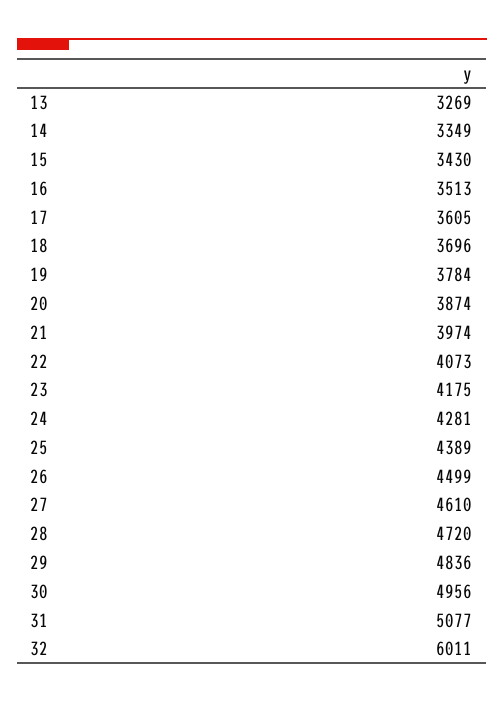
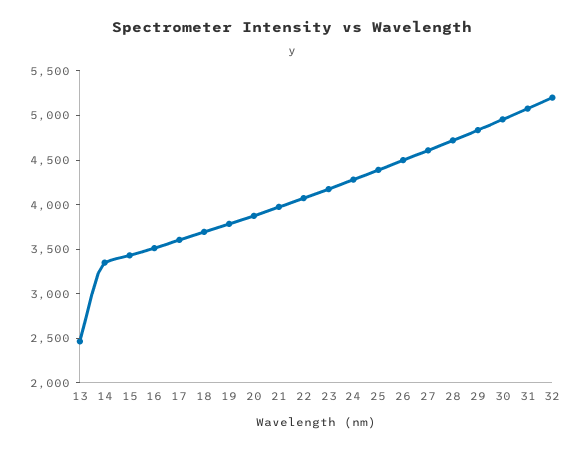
13: 3269 -> 2500
32: 6011 -> 5200

